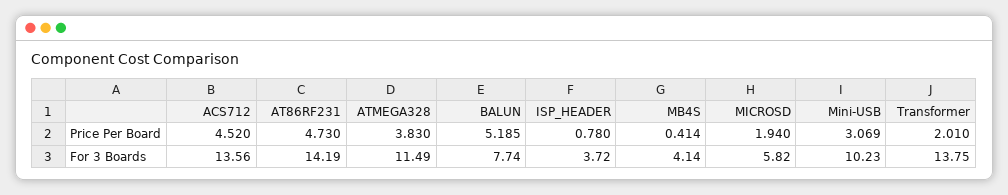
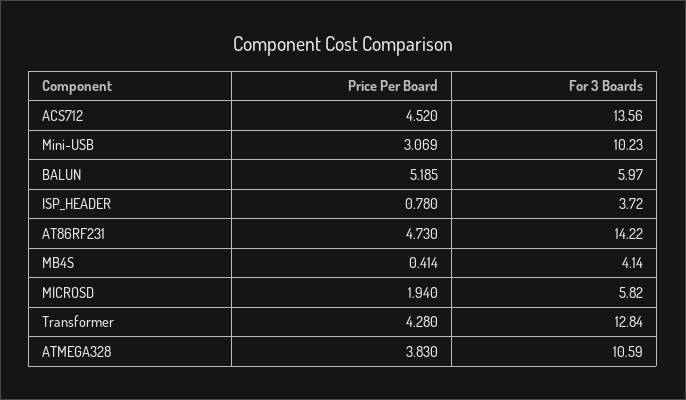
Transformer, Price Per Board: 2.01 -> 4.28
AT86RF231, For 3 Boards: 14.19 -> 14.22
ATMEGA328, For 3 Boards: 11.49 -> 10.59
BALUN, For 3 Boards: 7.74 -> 5.97
Transformer, For 3 Boards: 13.75 -> 12.84

